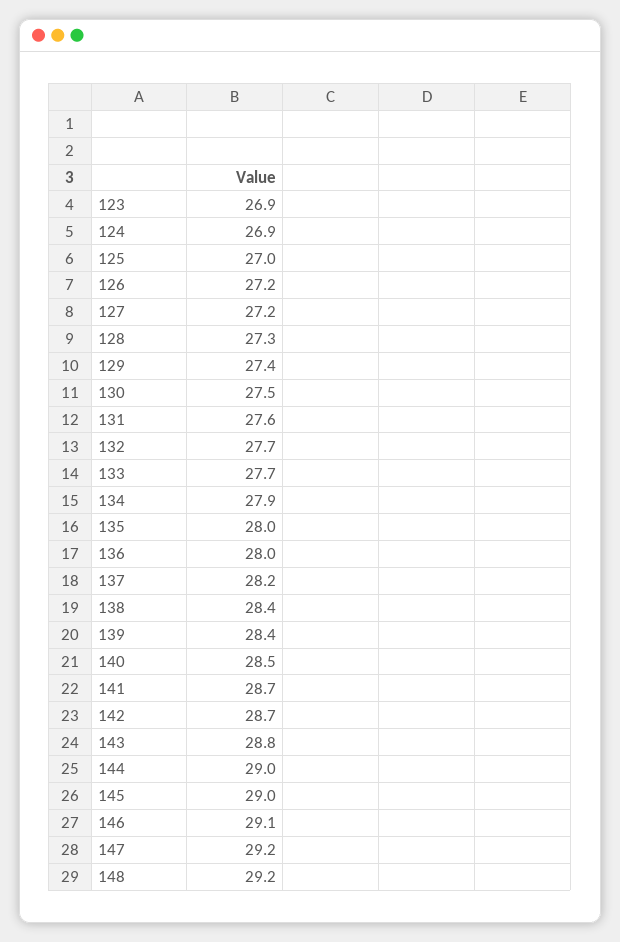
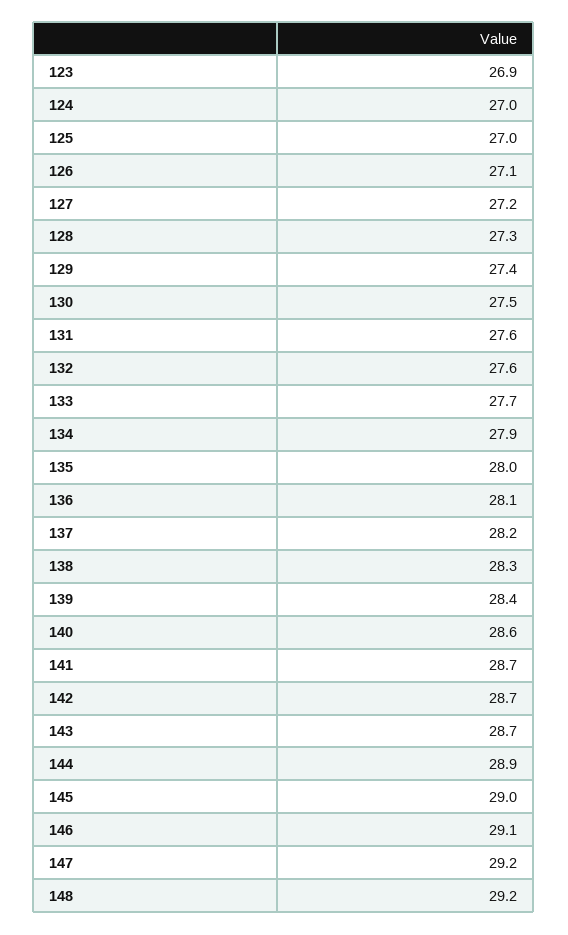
124: 26.9 -> 27
126: 27.2 -> 27.1
132: 27.7 -> 27.6
136: 28 -> 28.1
138: 28.4 -> 28.3
140: 28.5 -> 28.6
143: 28.8 -> 28.7
144: 29 -> 28.9

